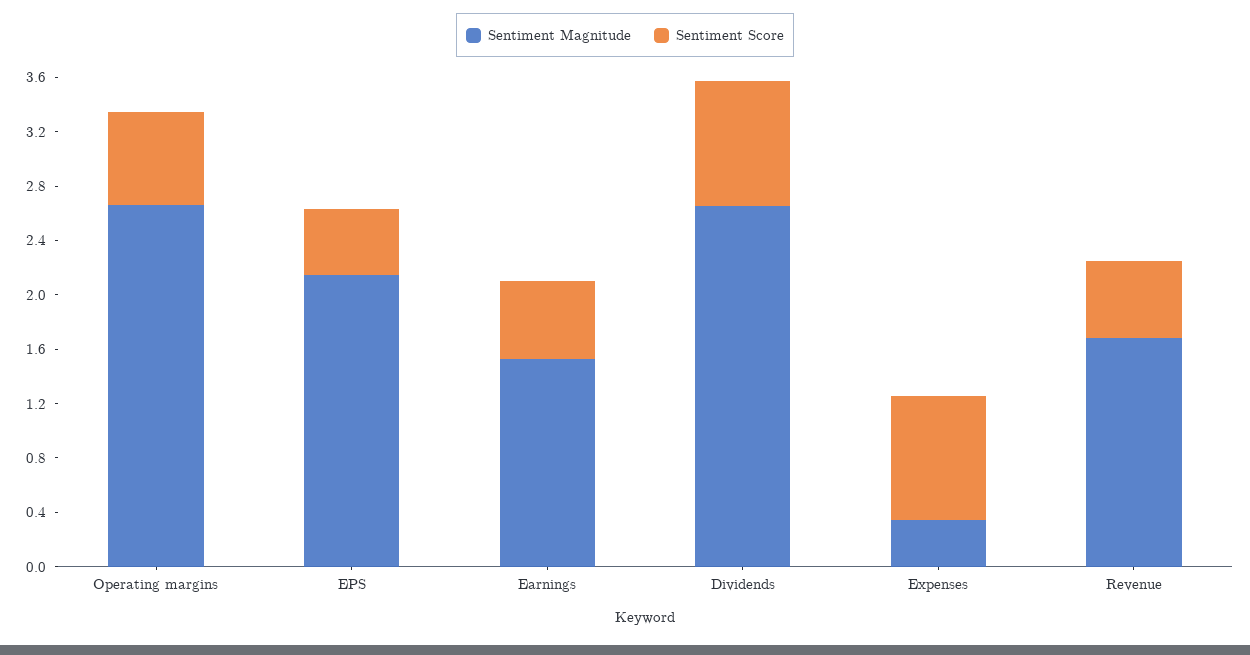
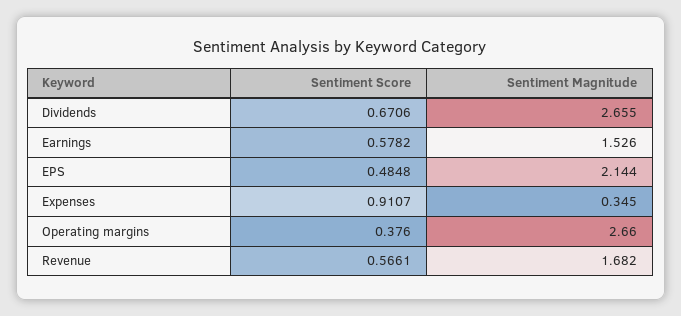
Sentiment Score, Operating margins: 0.7 -> 0.376
Sentiment Score, Dividends: 0.9 -> 0.6706

